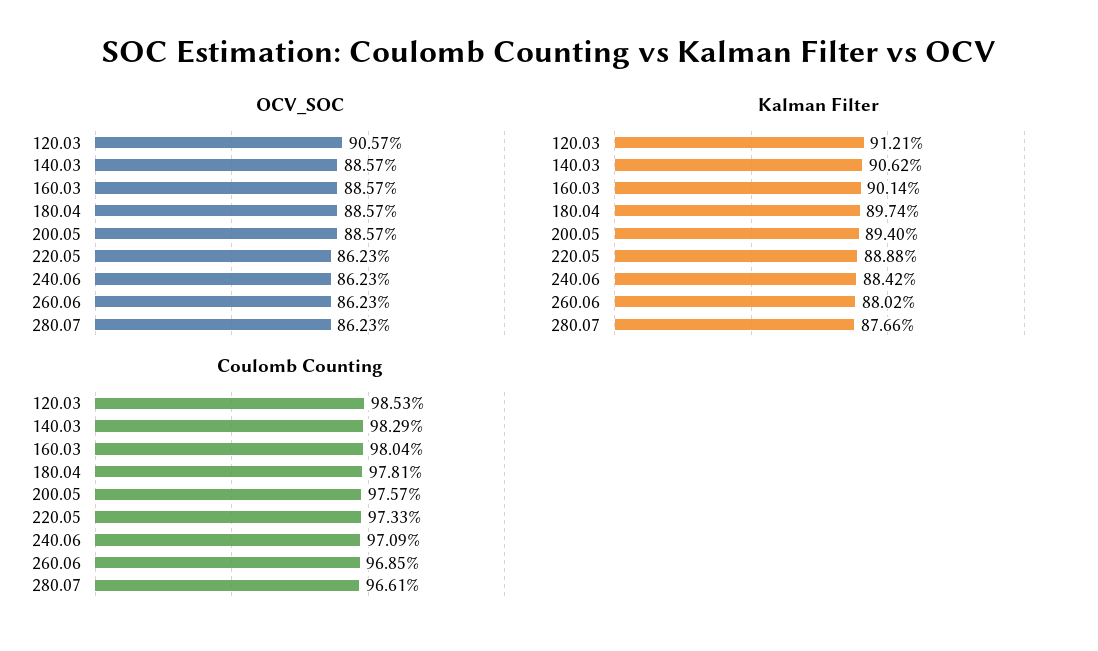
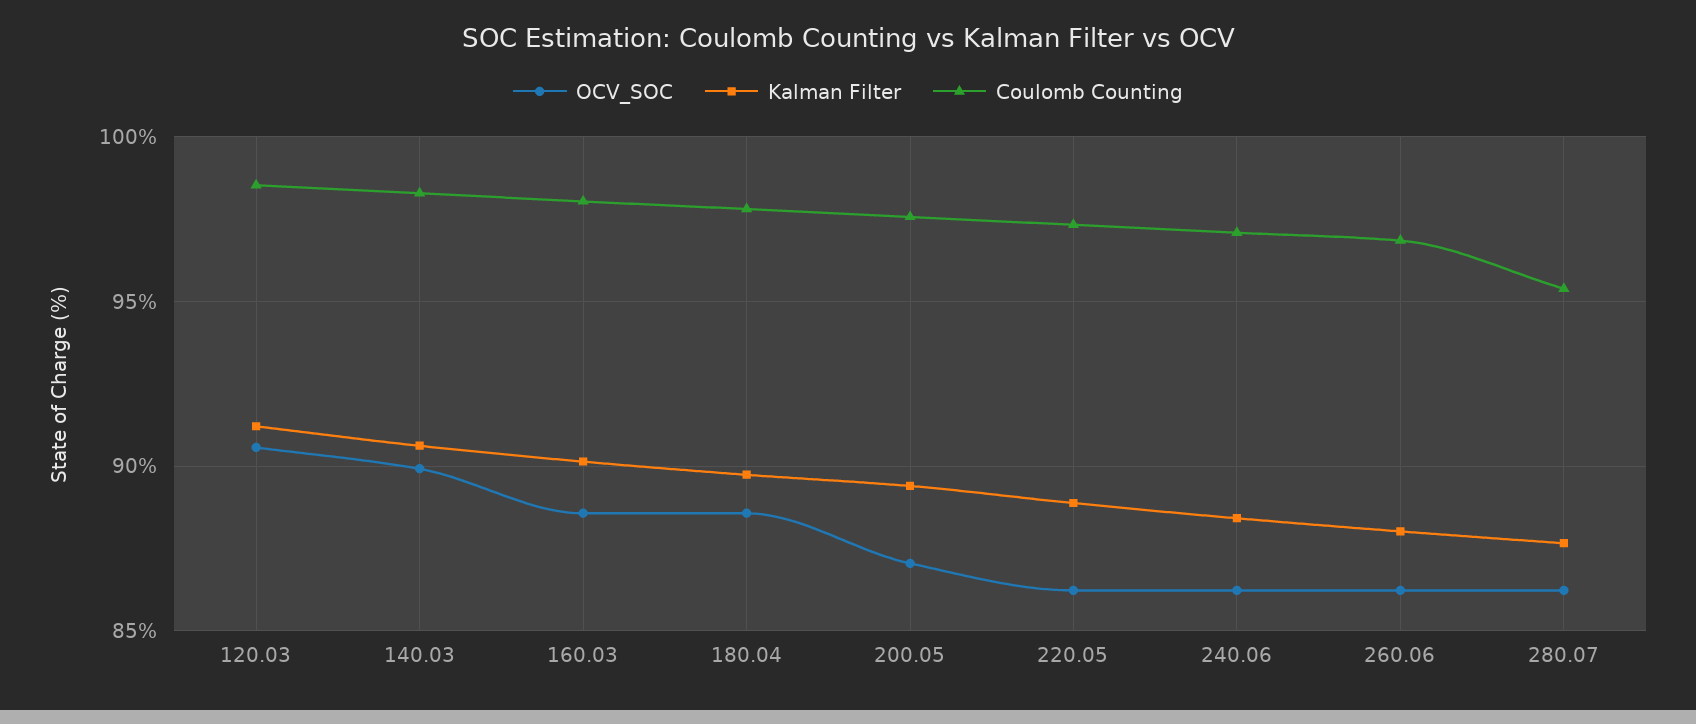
OCV_SOC, 140.03: 88.57 -> 90
OCV_SOC, 200.05: 88.57 -> 87
Coulomb Counting, 280.07: 96.61 -> 95.5

